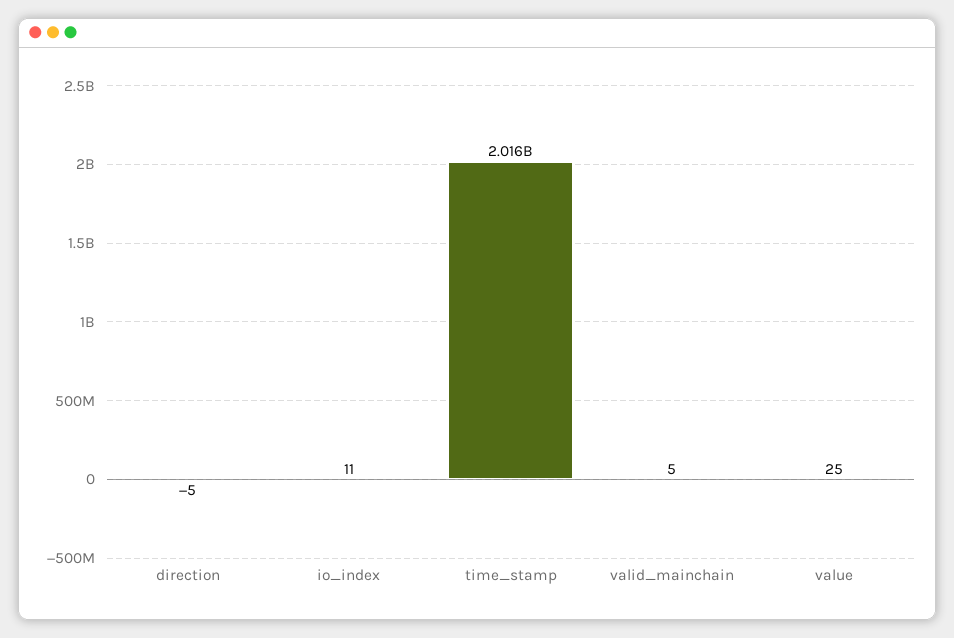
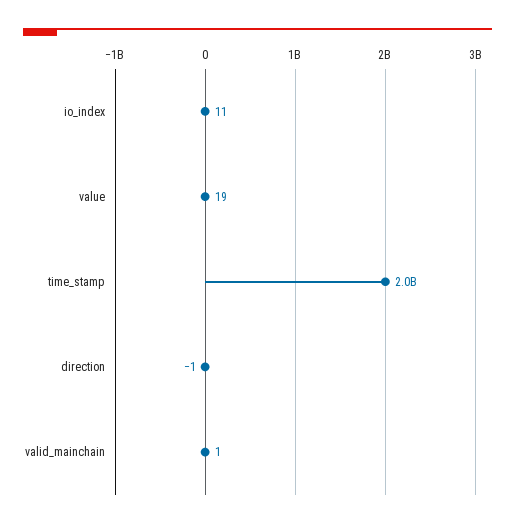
direction: -5 -> -1
valid_mainchain: 5 -> 1
value: 25 -> 19

